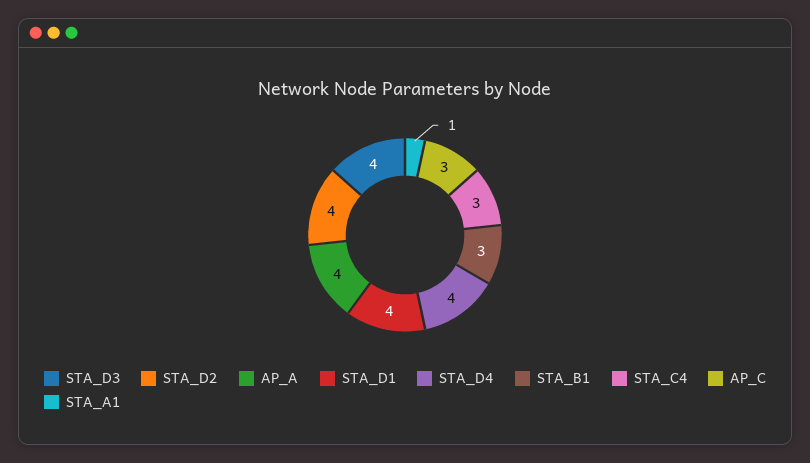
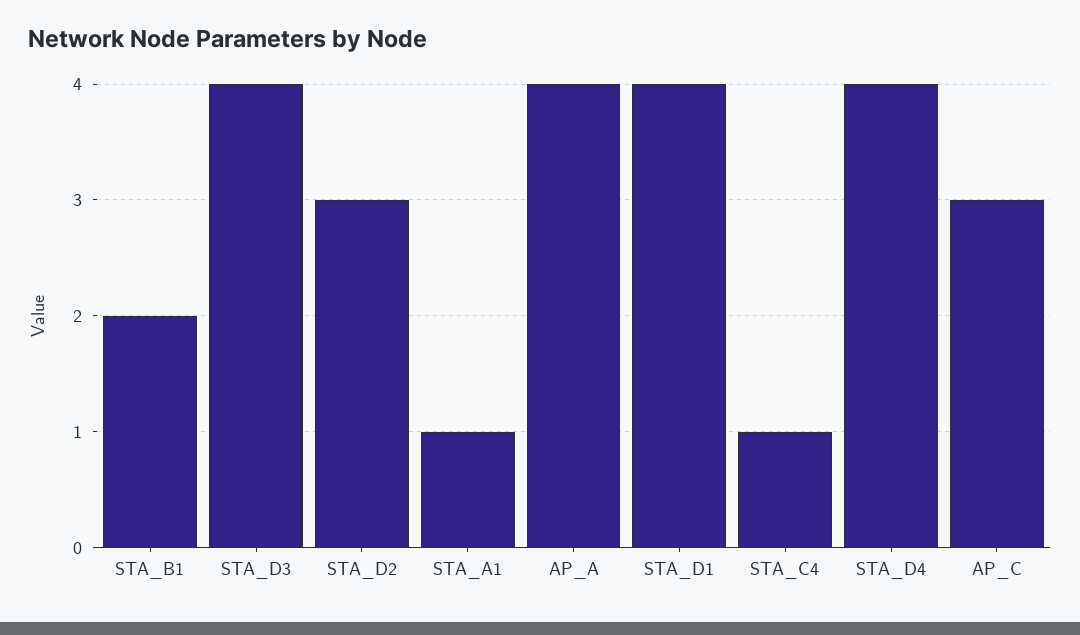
STA_D2: 4 -> 3
STA_B1: 3 -> 2
STA_C4: 3 -> 1

